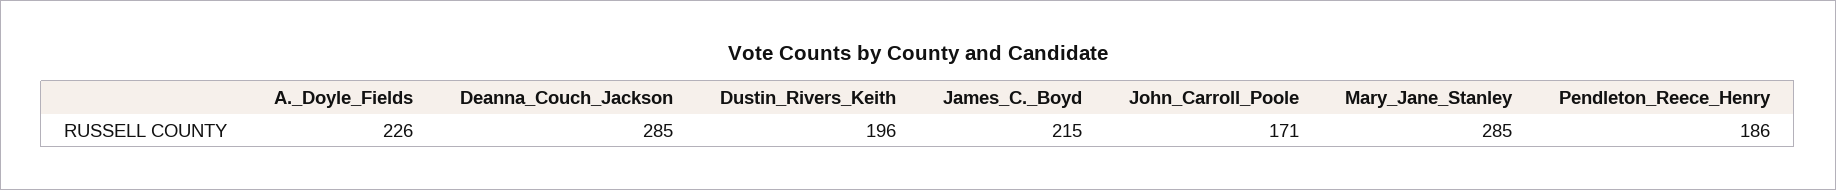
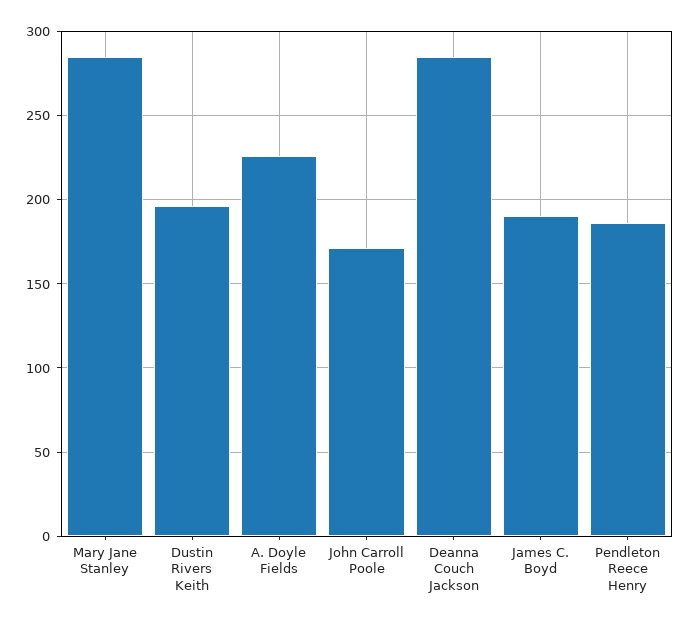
James_C._Boyd: 215 -> 190

